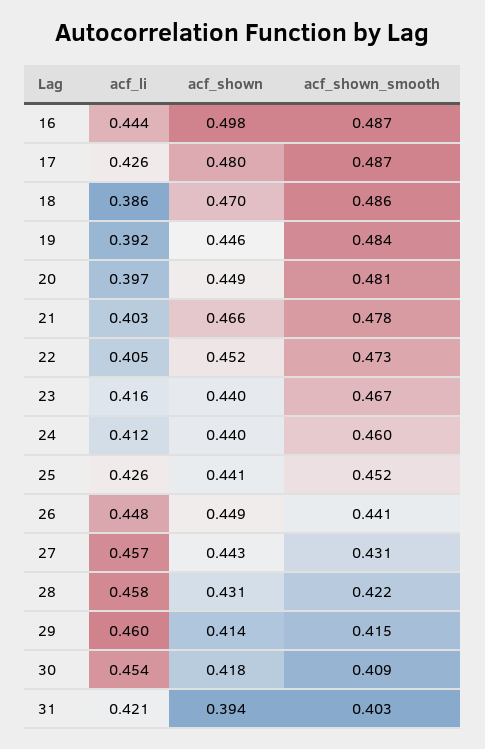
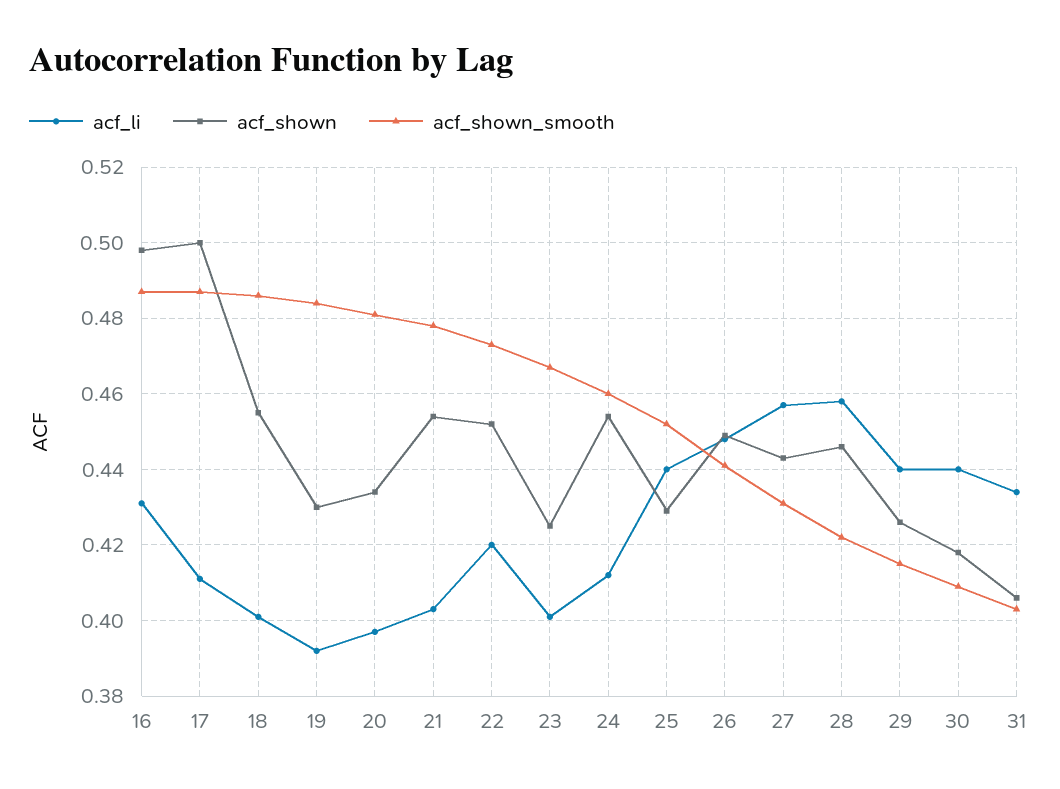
acf_li, 16: 0.444 -> 0.43
acf_li, 17: 0.426 -> 0.41
acf_shown, 17: 0.48 -> 0.5
acf_li, 18: 0.386 -> 0.4
acf_shown, 18: 0.47 -> 0.455
acf_shown, 19: 0.446 -> 0.43
acf_shown, 20: 0.449 -> 0.435
acf_shown, 21: 0.466 -> 0.455
acf_li, 22: 0.405 -> 0.42
acf_li, 23: 0.416 -> 0.4
acf_shown, 23: 0.44 -> 0.425
acf_shown, 24: 0.44 -> 0.455
acf_li, 25: 0.426 -> 0.44
acf_shown, 25: 0.441 -> 0.43
acf_shown, 28: 0.431 -> 0.445
acf_li, 29: 0.46 -> 0.44
acf_shown, 29: 0.414 -> 0.425
acf_li, 30: 0.454 -> 0.44
acf_li, 31: 0.421 -> 0.435
acf_shown, 31: 0.394 -> 0.405

